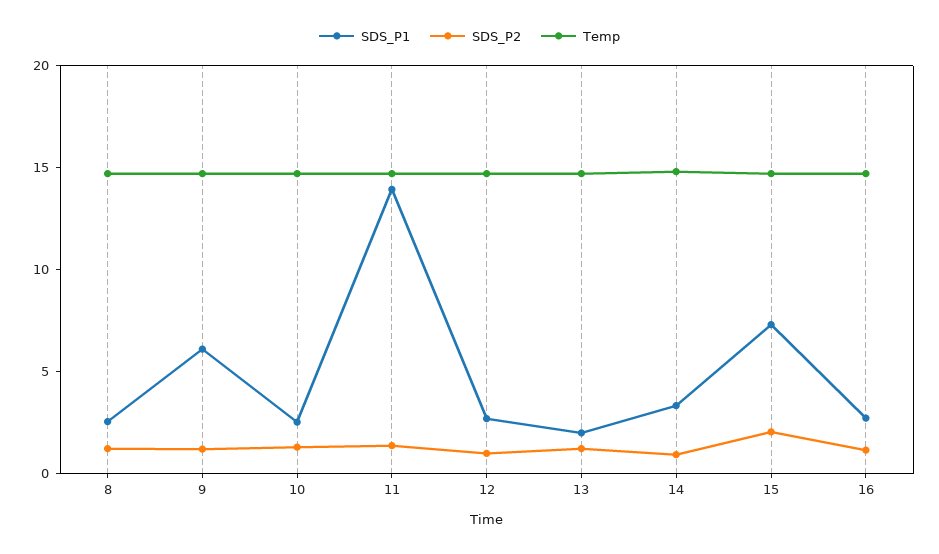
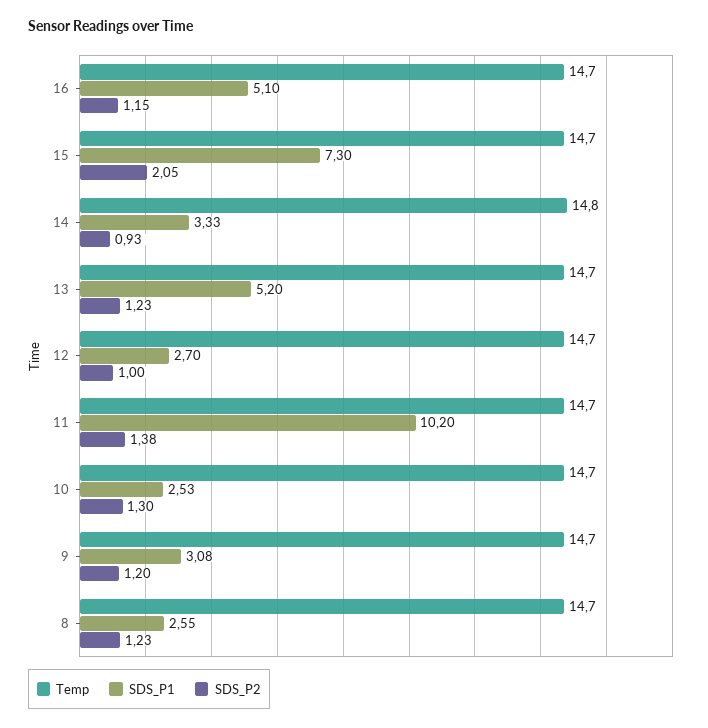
SDS_P1, 9: 6 -> 3.08
SDS_P1, 11: 14 -> 10.2
SDS_P1, 13: 2 -> 5.2
SDS_P1, 16: 3 -> 5.1

